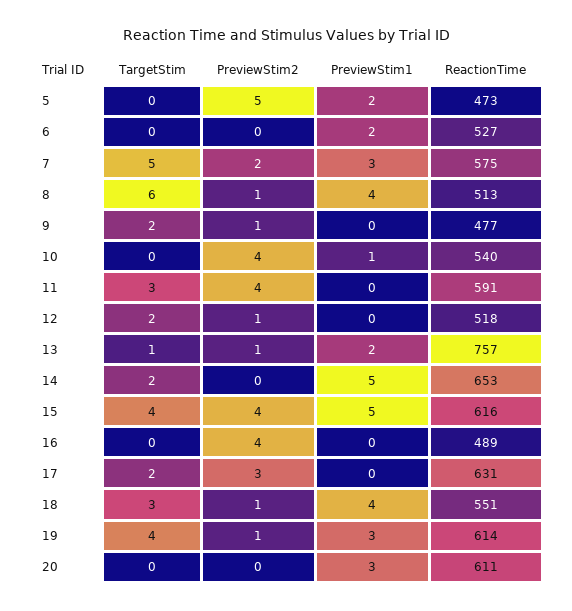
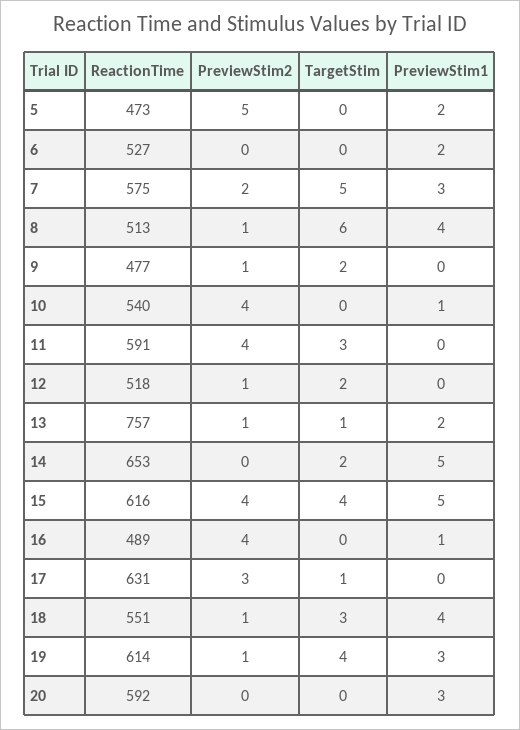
PreviewStim1, 16: 0 -> 1
TargetStim, 17: 2 -> 1
ReactionTime, 20: 611 -> 592

